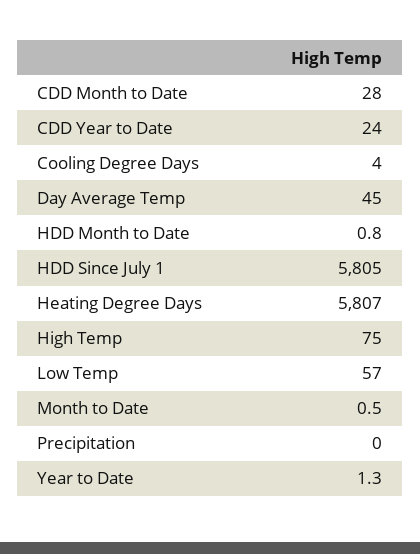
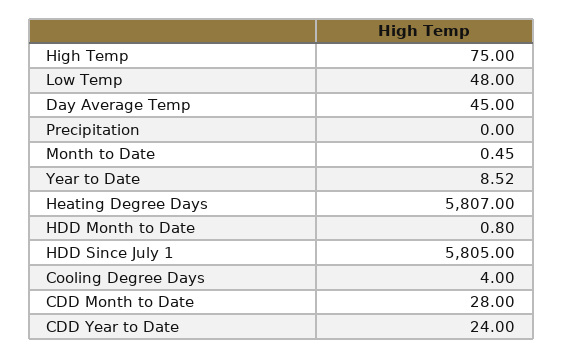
Low Temp: 57 -> 48
Year to Date: 1.3 -> 8.52

